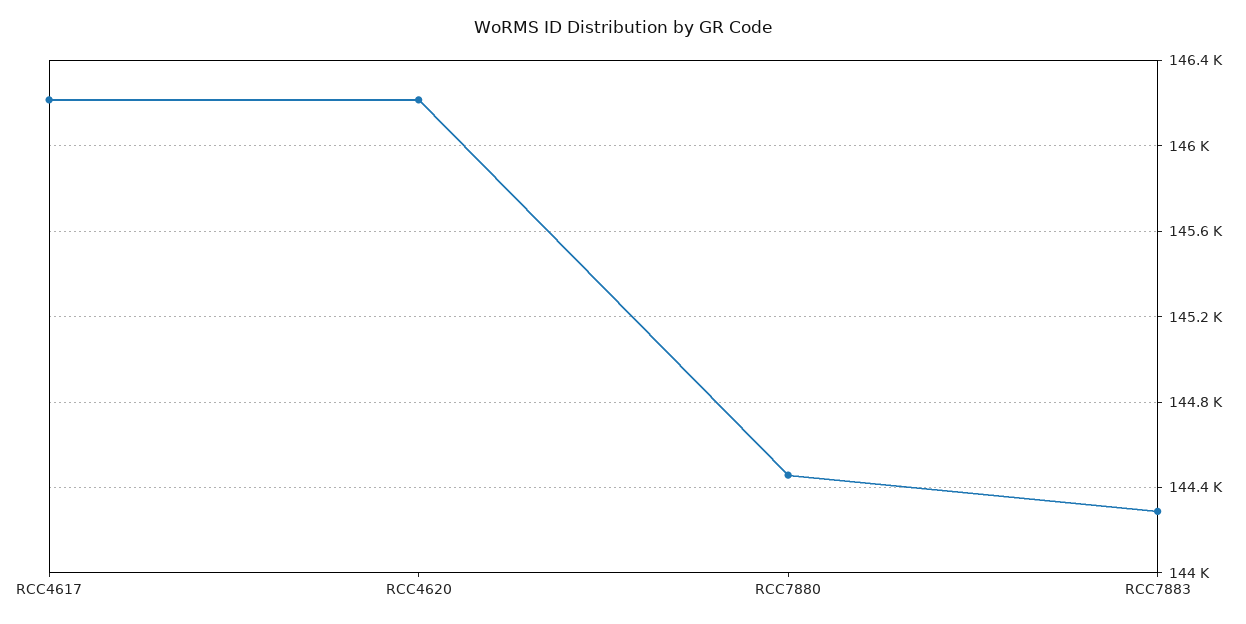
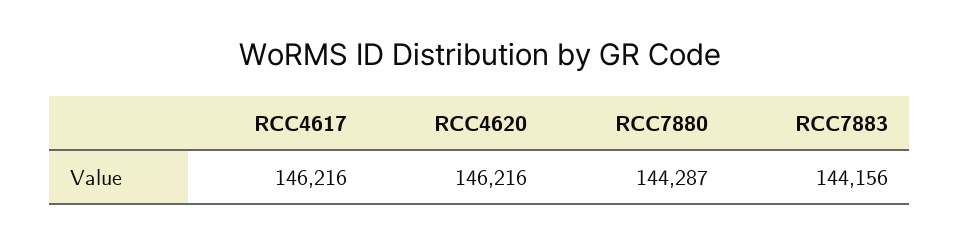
RCC7880: 144450 -> 144287
RCC7883: 144300 -> 144156

